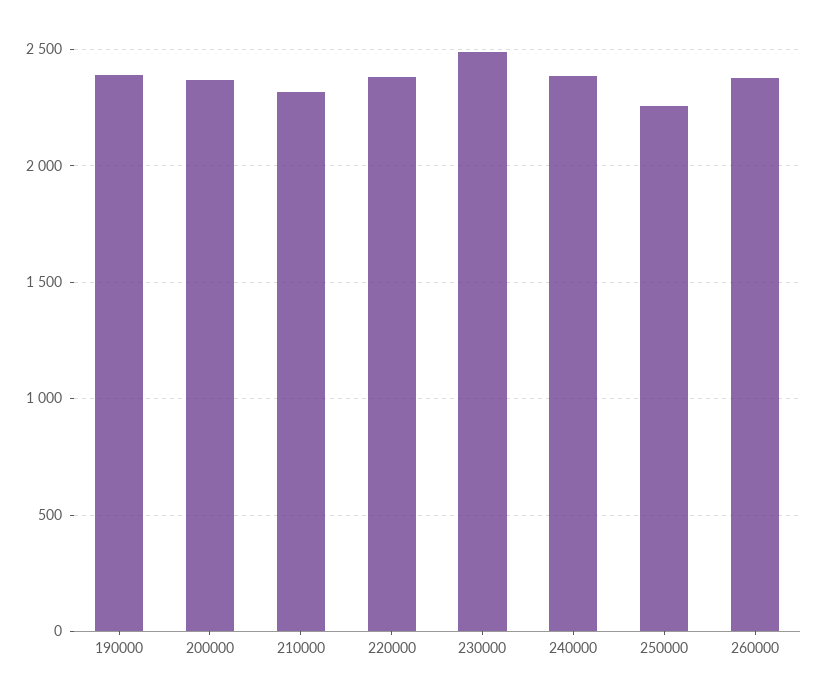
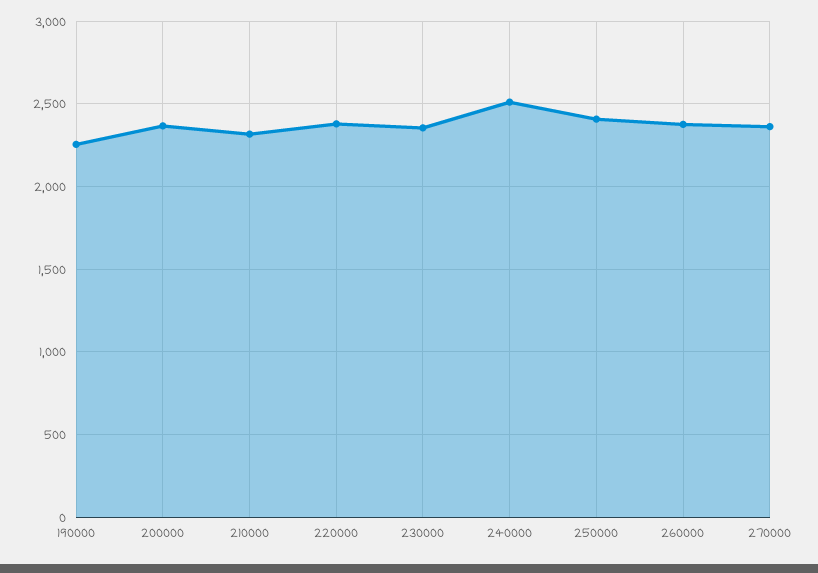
190000: 2400 -> 2250
230000: 2500 -> 2350
240000: 2400 -> 2500
250000: 2250 -> 2400
270000: none -> 2350

